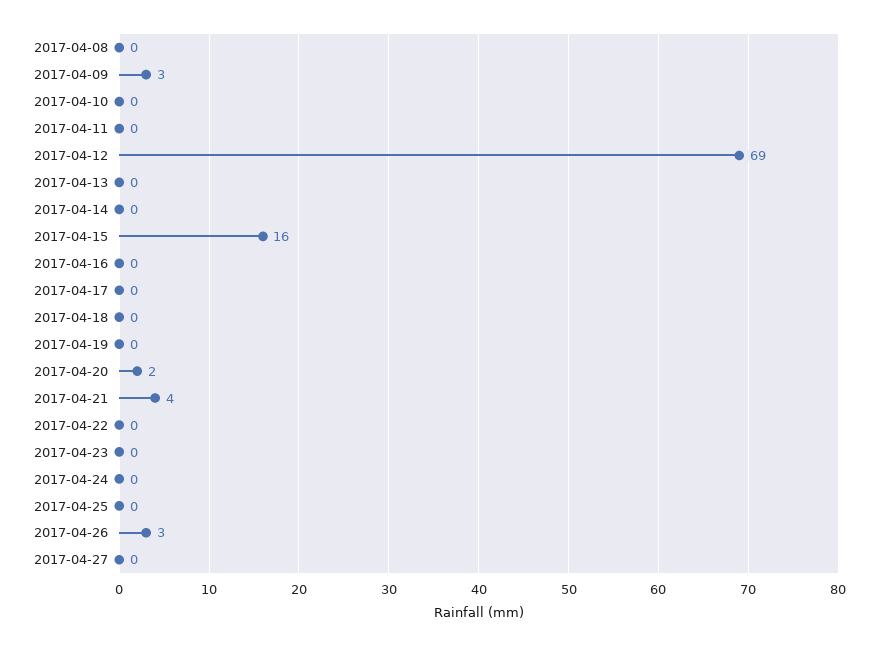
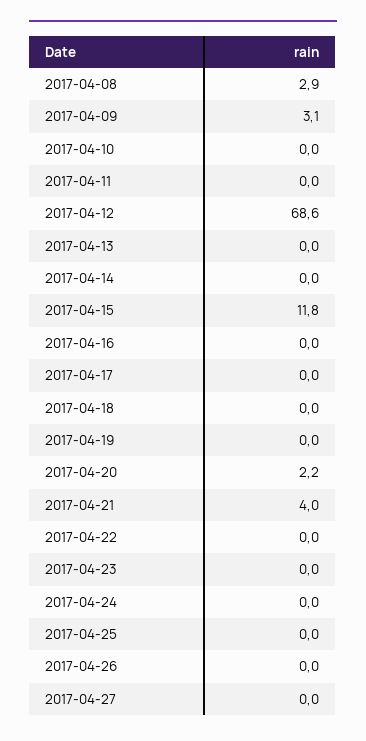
2017-04-08: 0 -> 2.9
2017-04-15: 16 -> 11.8
2017-04-26: 3 -> 0

